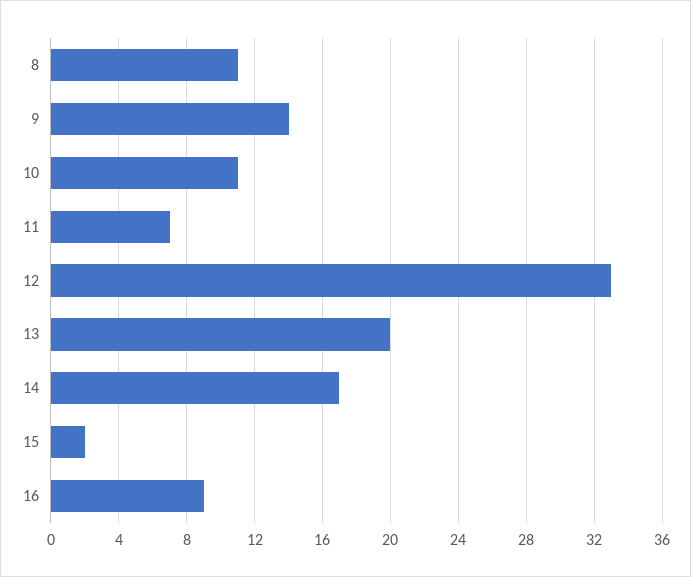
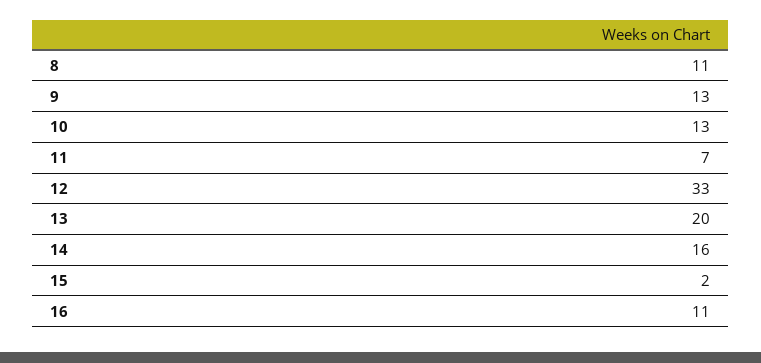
9: 14 -> 13
10: 11 -> 13
14: 17 -> 16
16: 9 -> 11

